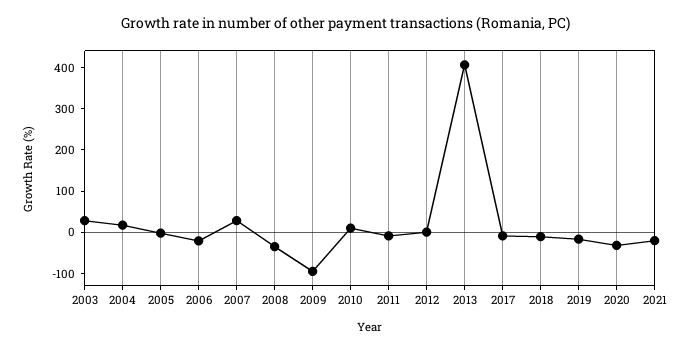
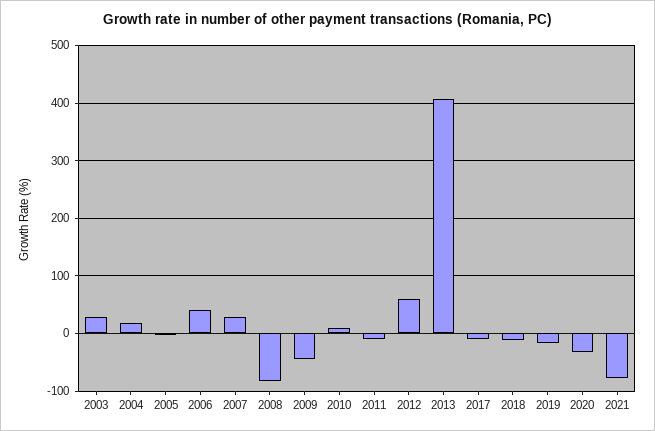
2006: -20 -> 40
2008: -40 -> -80
2009: -100 -> -40
2012: 0 -> 60
2021: -20 -> -80

